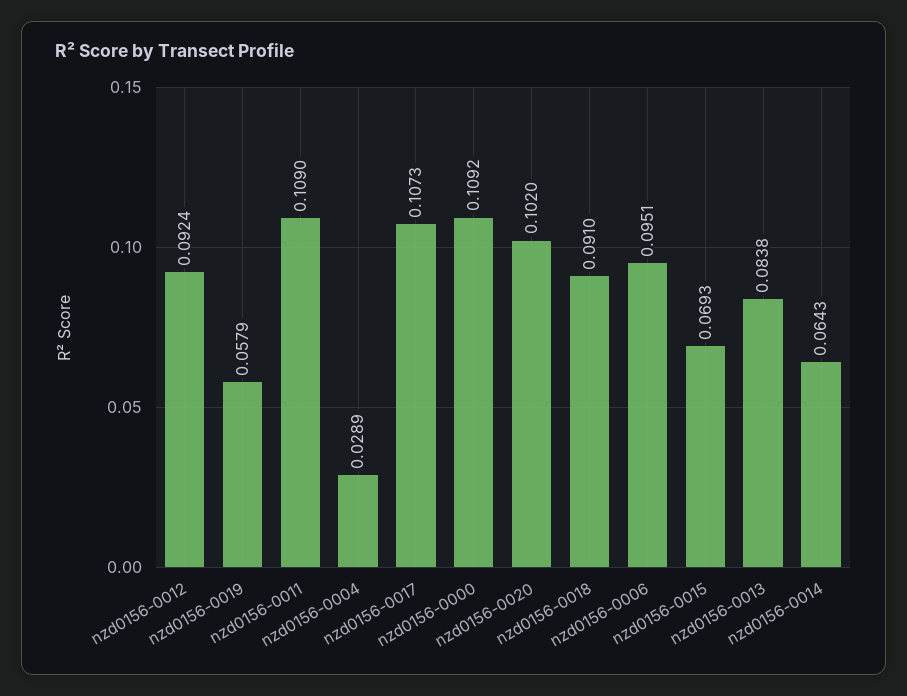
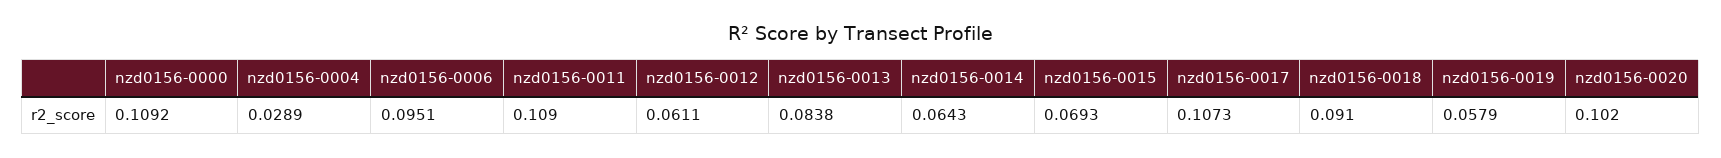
nzd0156-0012: 0.0924 -> 0.0611

